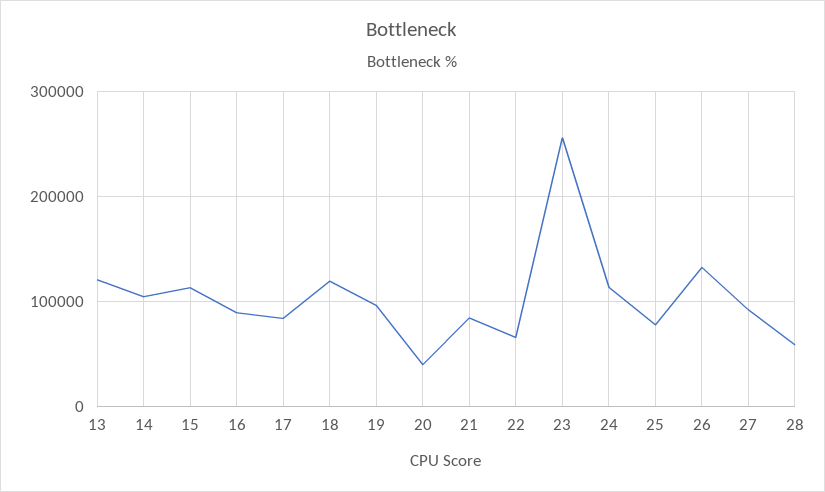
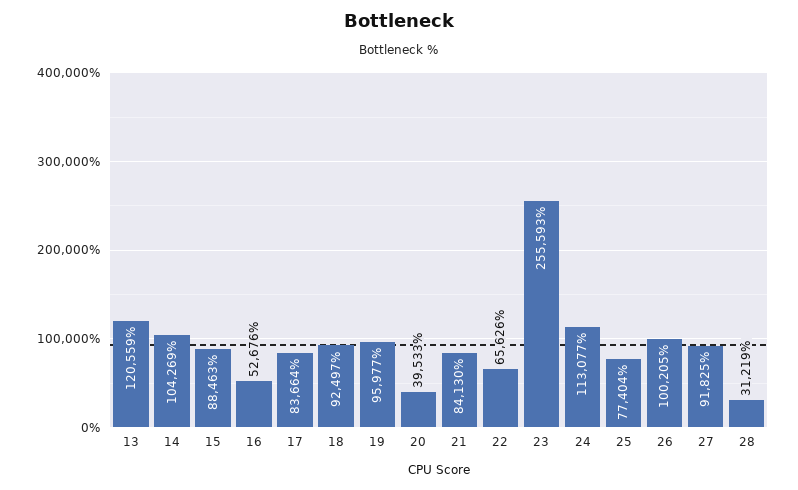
15: 110000 -> 88463
16: 90000 -> 52676
18: 120000 -> 92497
26: 130000 -> 100205
28: 60000 -> 31219

